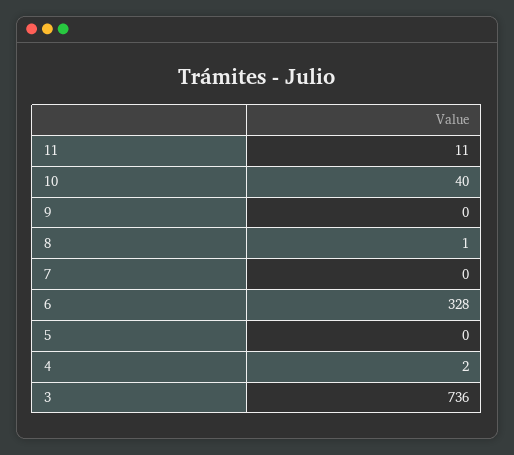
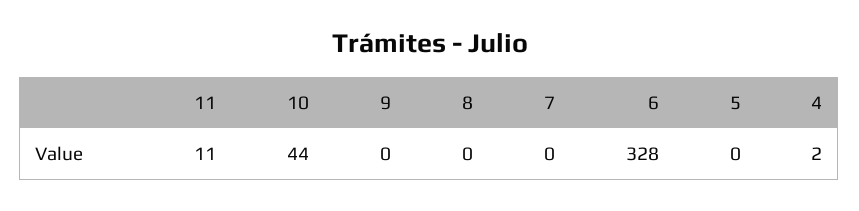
10: 40 -> 44
8: 1 -> 0
3: 736 -> none

